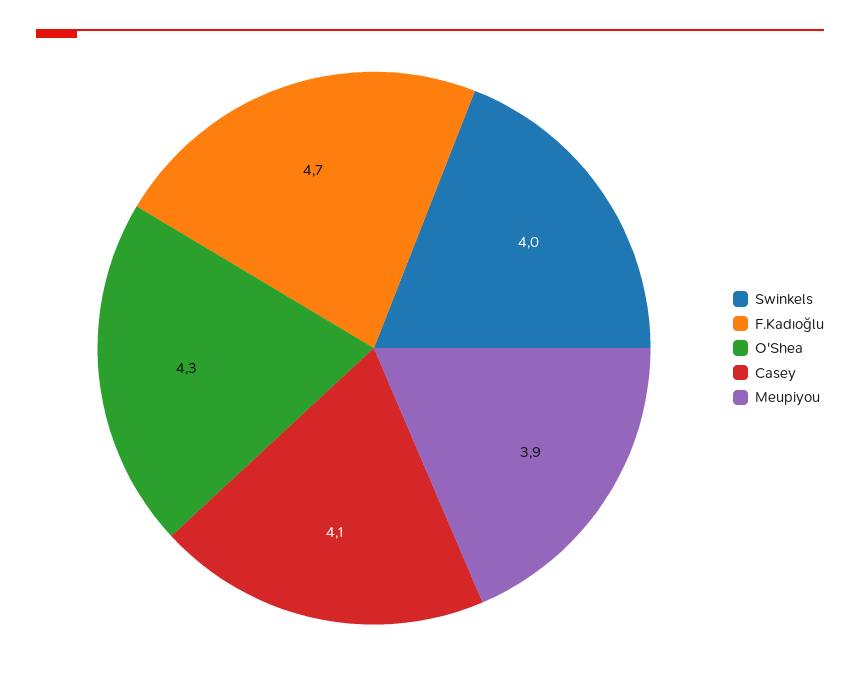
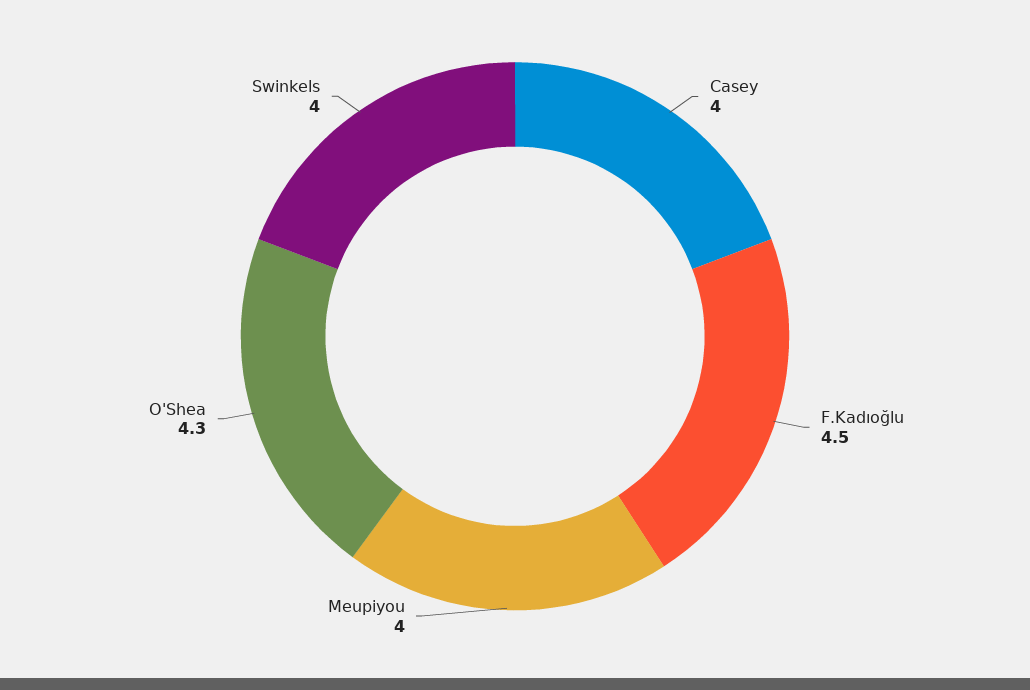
F.Kadıoğlu: 4.7 -> 4.5
Casey: 4.1 -> 4
Meupiyou: 3.9 -> 4

